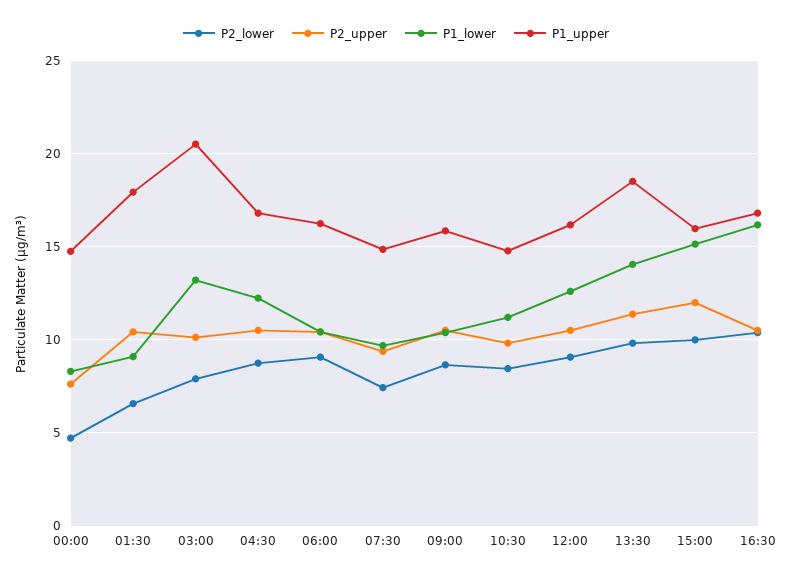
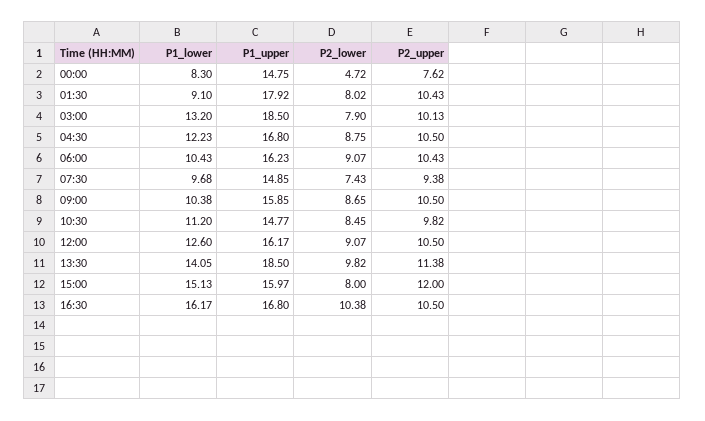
P2_lower, 01:30: 6.5 -> 8.02
P1_upper, 03:00: 20.5 -> 18.5
P2_lower, 15:00: 10 -> 8

